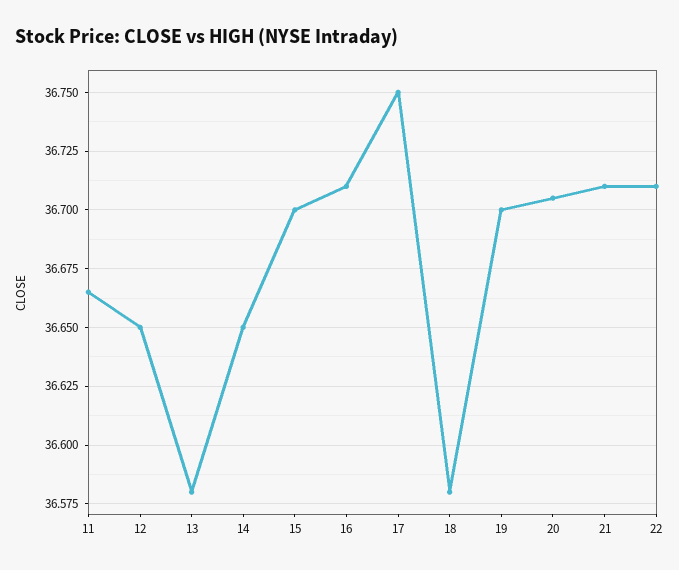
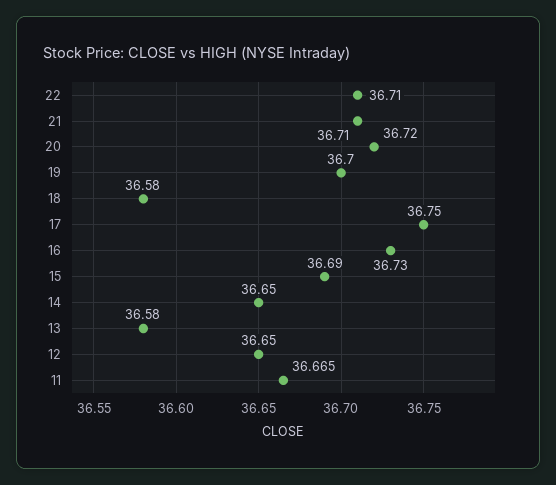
15: 36.7 -> 36.69
16: 36.71 -> 36.73
20: 36.705 -> 36.72

